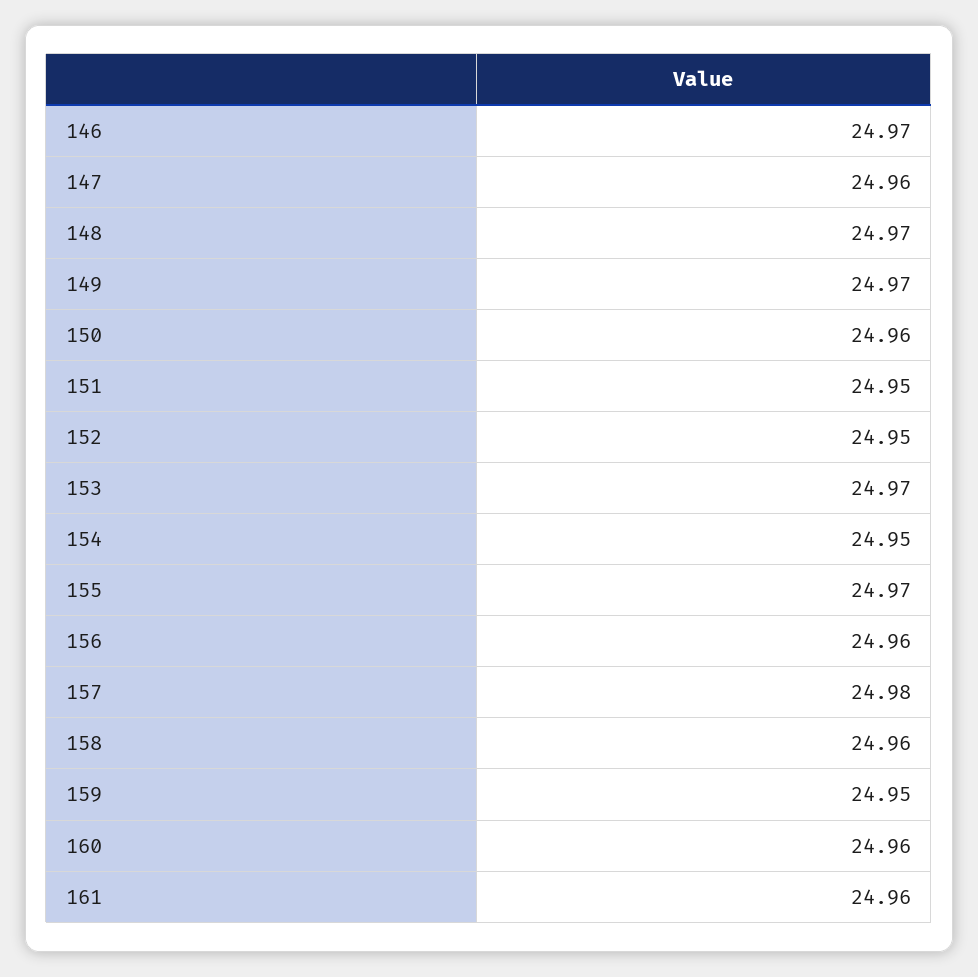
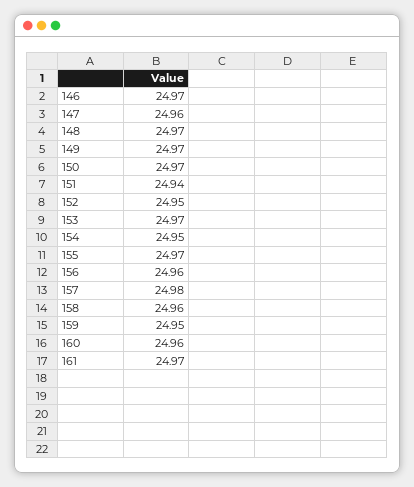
150: 24.96 -> 24.97
151: 24.95 -> 24.94
161: 24.96 -> 24.97

